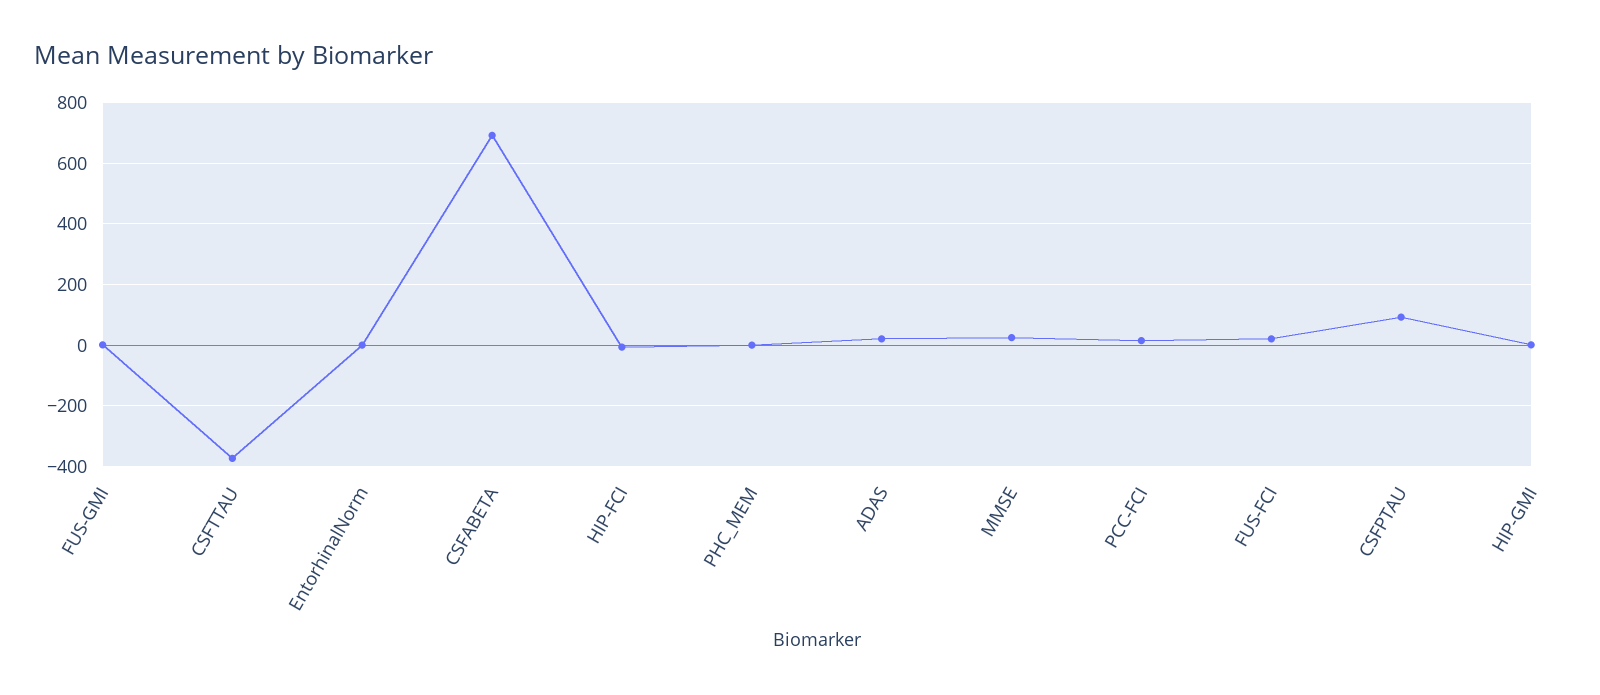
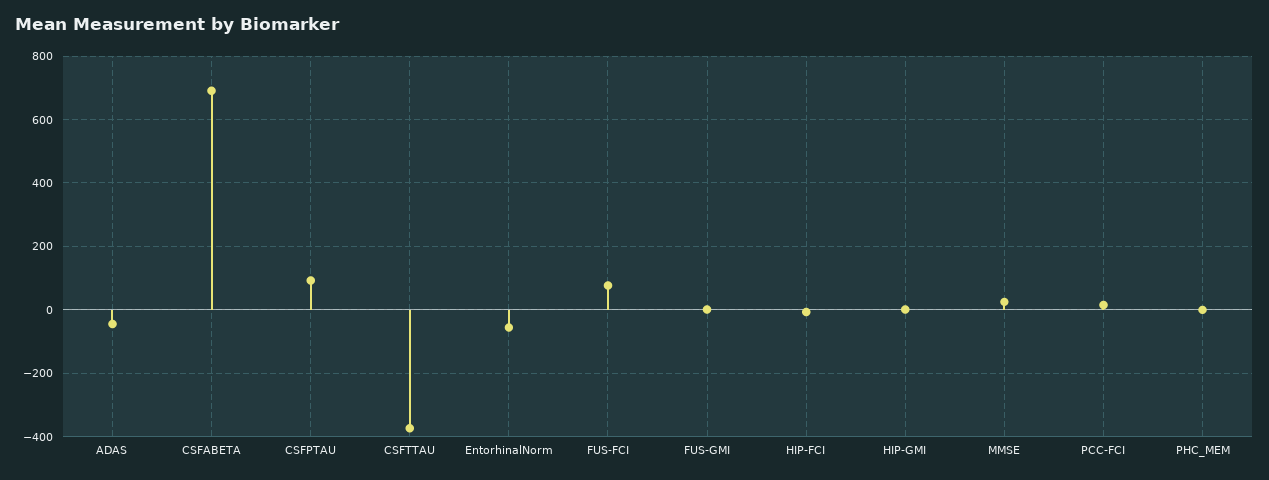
EntorhinalNorm: 0 -> -60
ADAS: 20 -> -40
FUS-FCI: 20 -> 80

